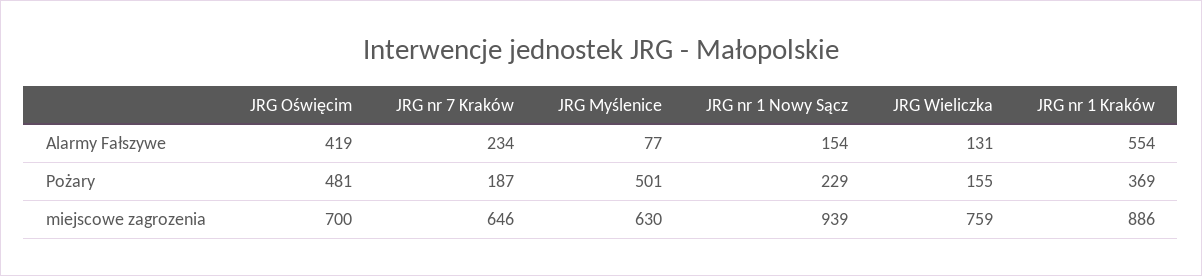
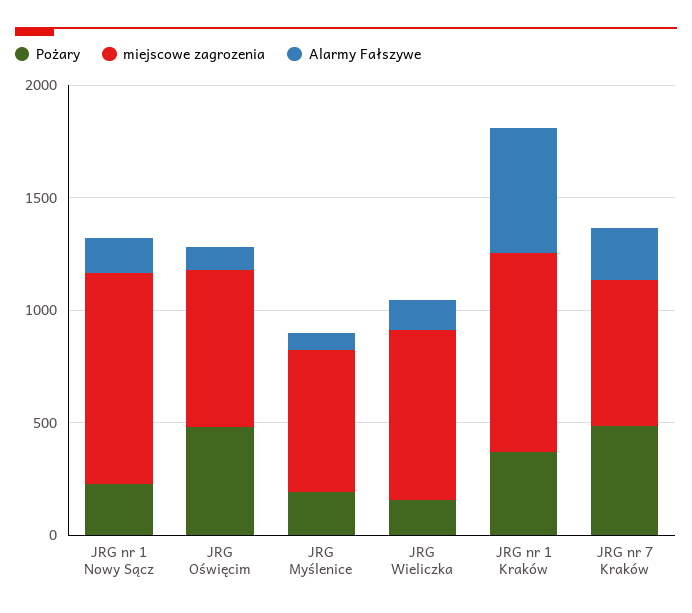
Alarmy Fałszywe, JRG Oświęcim: 419 -> 100
Pożary, JRG nr 7 Kraków: 187 -> 500
Pożary, JRG Myślenice: 501 -> 200

